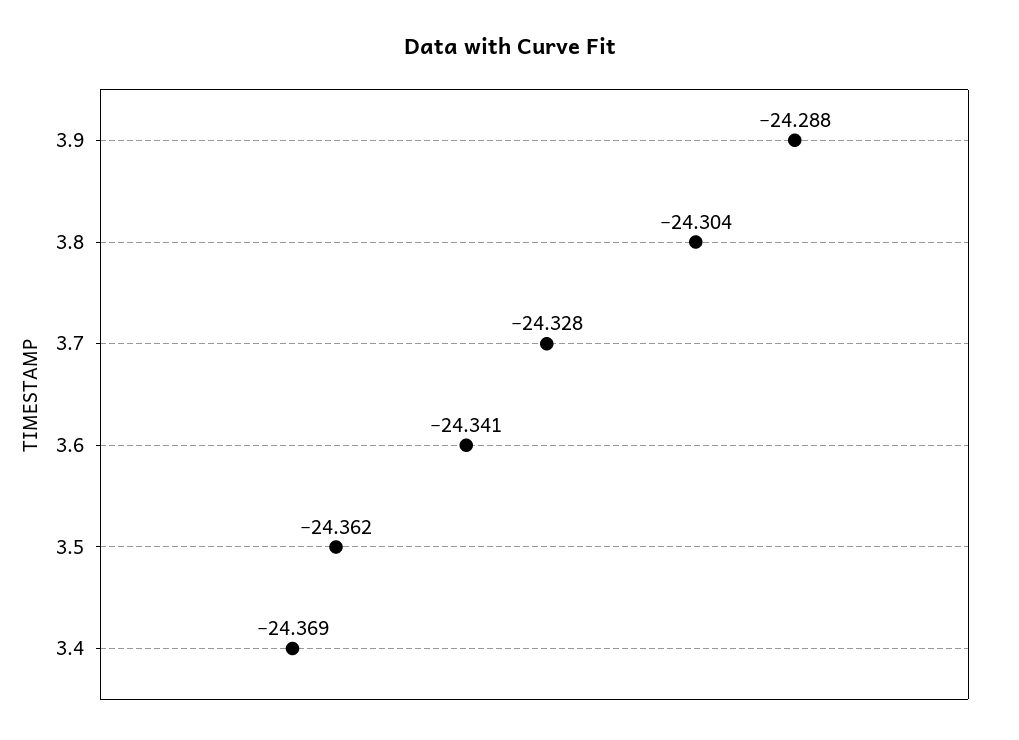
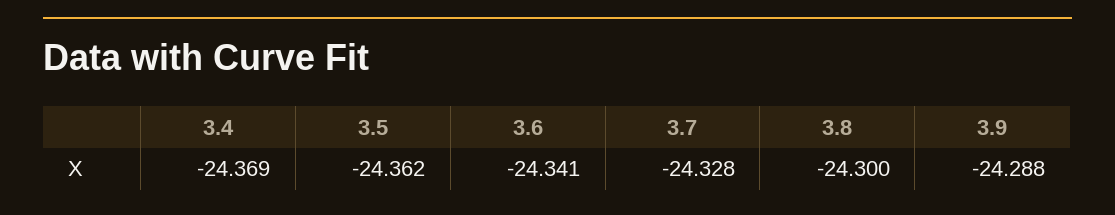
3.8: -24.304 -> -24.3

